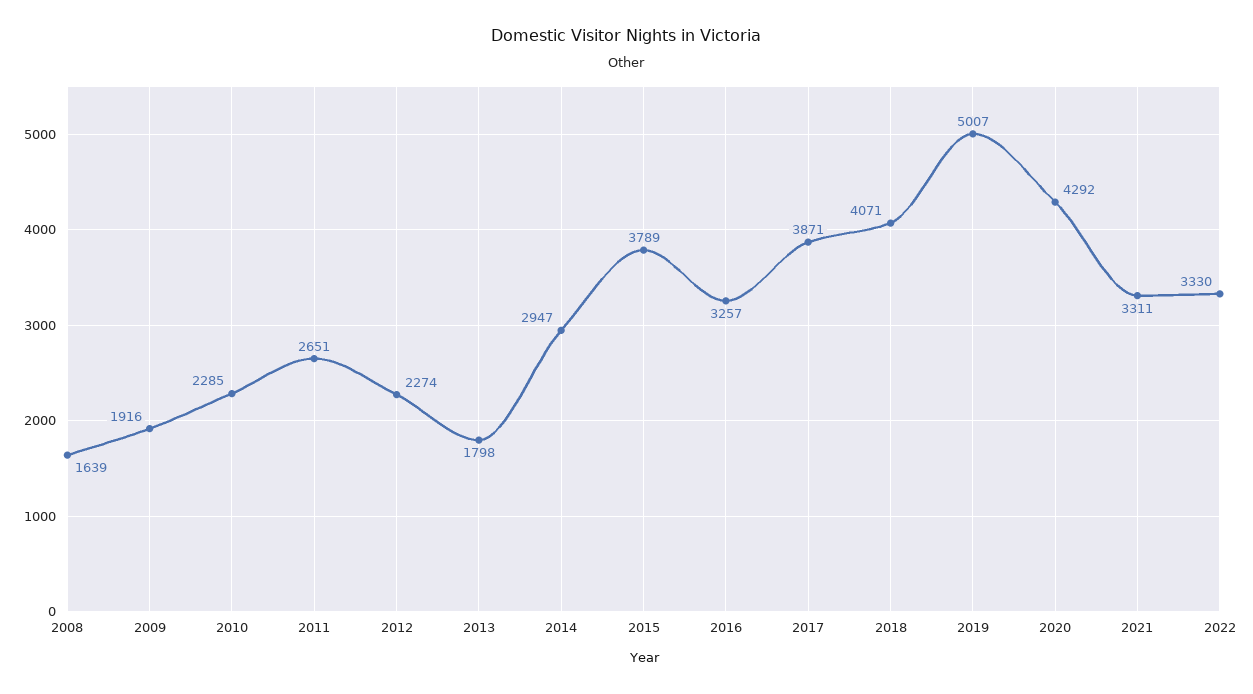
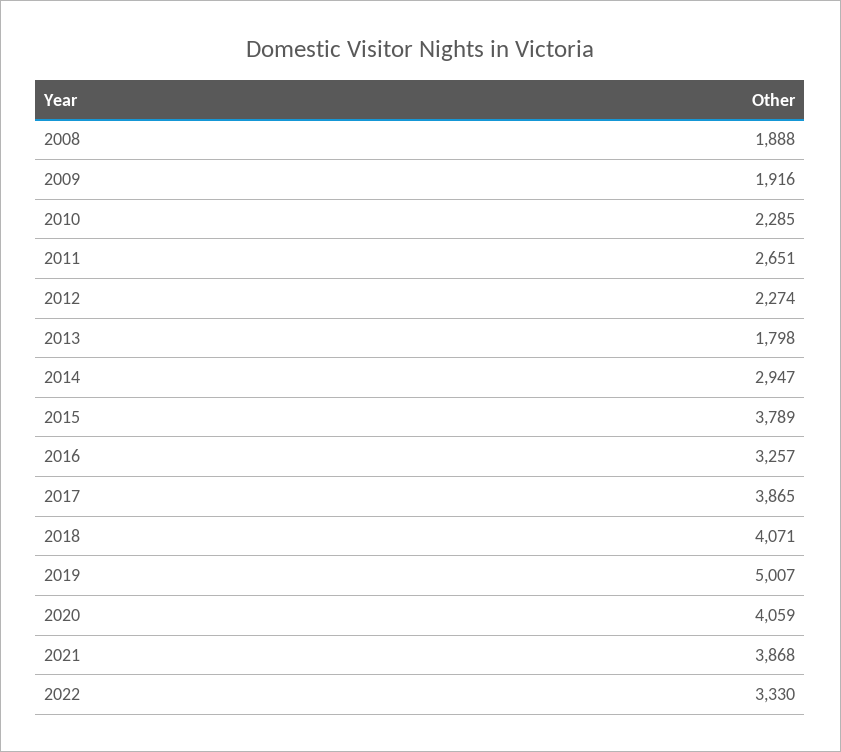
2008: 1639 -> 1888
2017: 3871 -> 3865
2020: 4292 -> 4059
2021: 3311 -> 3868

